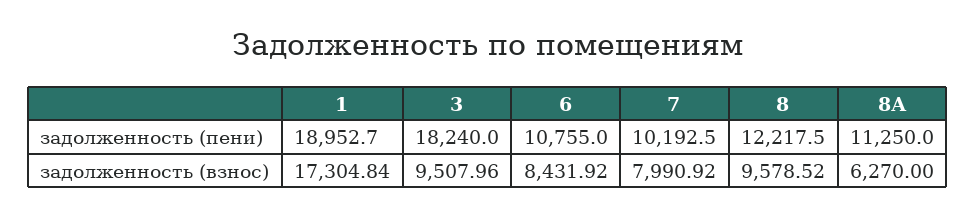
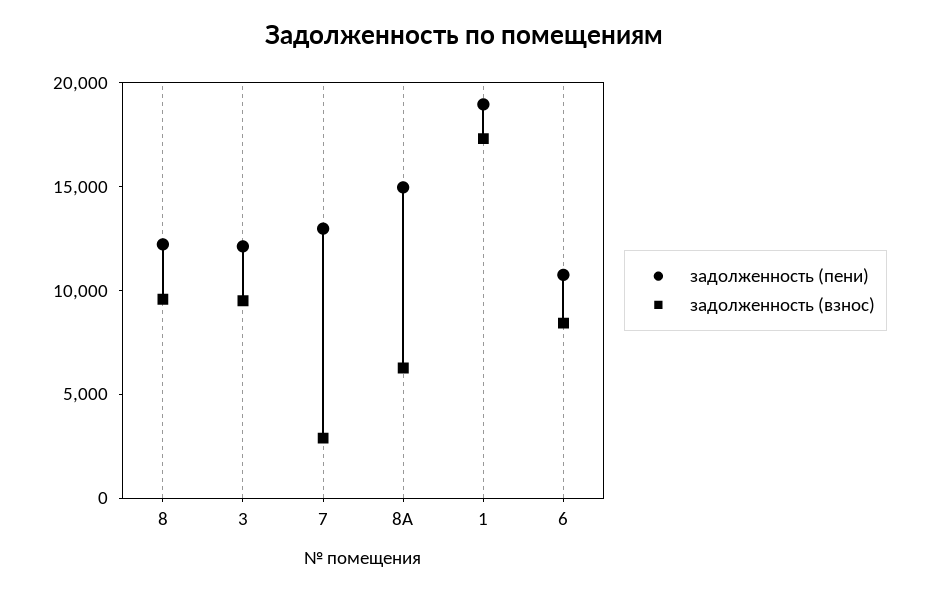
задолженность (пени), 3: 18240 -> 12000
задолженность (пени), 7: 10192.5 -> 13000
задолженность (пени), 8А: 11250 -> 15000
задолженность (взнос), 7: 7990.92 -> 3000

